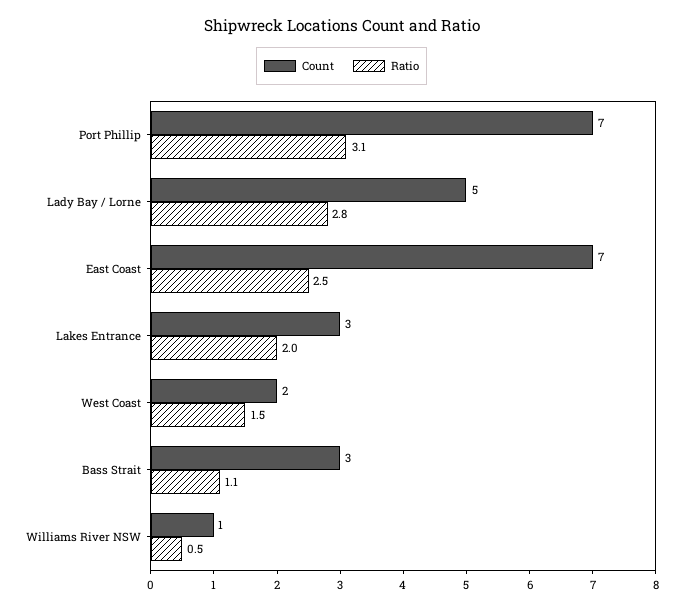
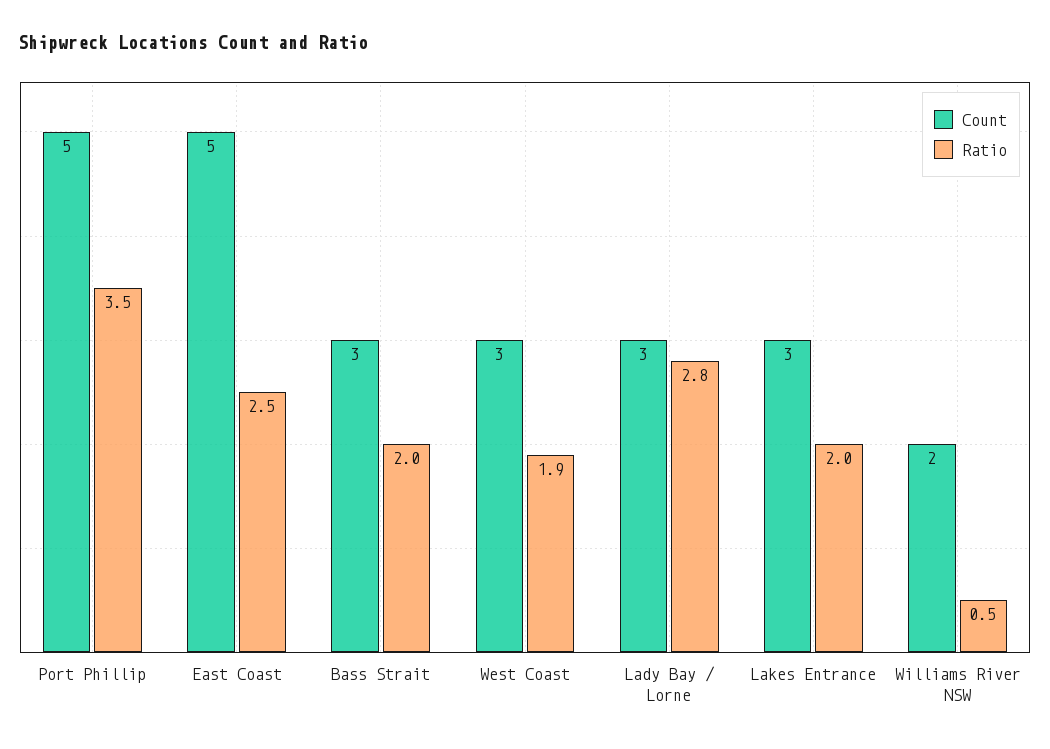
Count, Port Phillip: 7 -> 5
Ratio, Port Phillip: 3.1 -> 3.5
Count, Lady Bay / Lorne: 5 -> 3
Count, East Coast: 7 -> 5
Count, West Coast: 2 -> 3
Ratio, West Coast: 1.5 -> 1.9
Ratio, Bass Strait: 1.1 -> 2
Count, Williams River NSW: 1 -> 2

